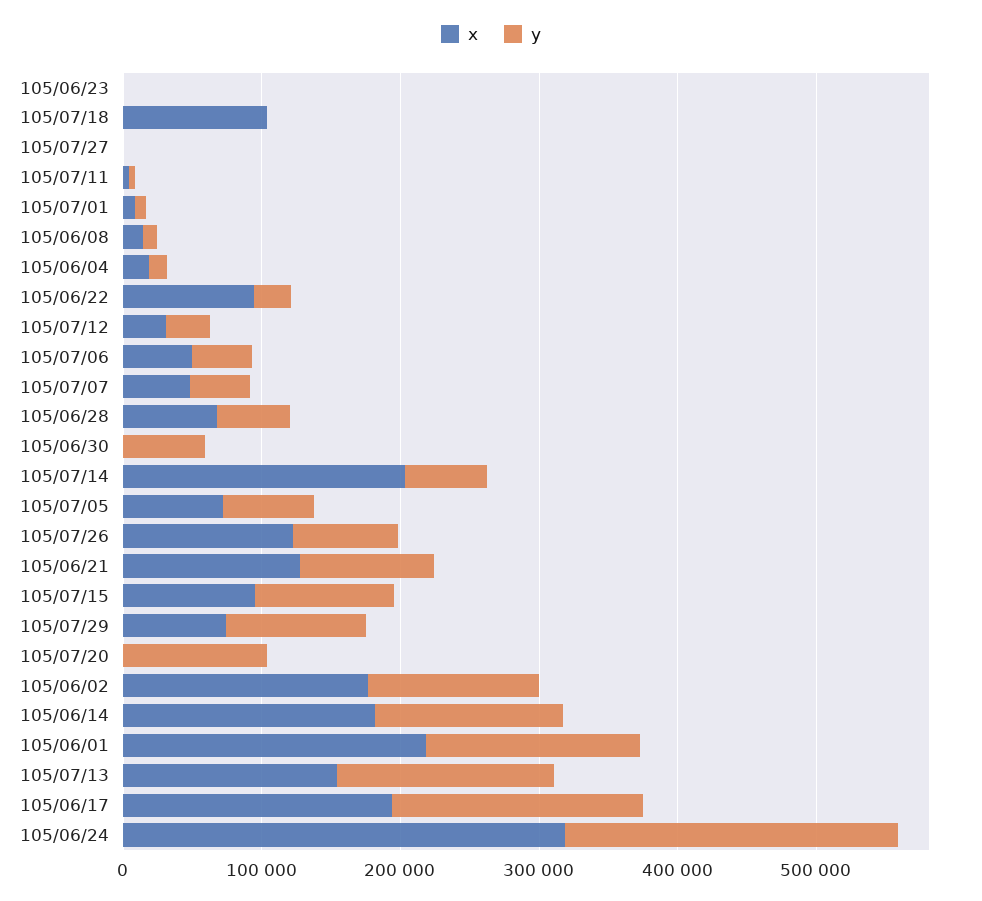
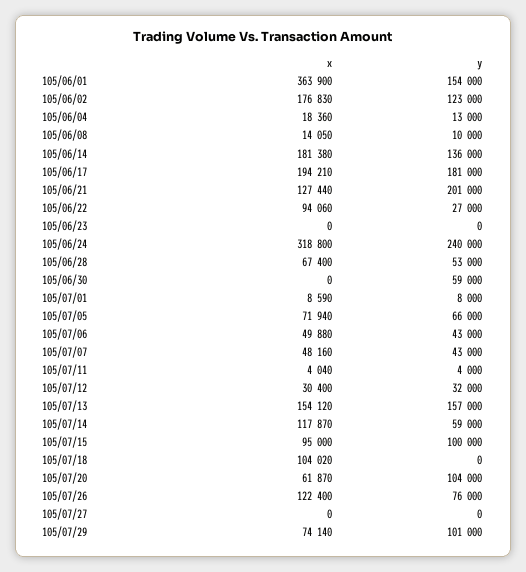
x, 105/07/14: 200000 -> 117870
y, 105/06/21: 100000 -> 201000
x, 105/07/20: 0 -> 61870
x, 105/06/01: 220000 -> 363900

